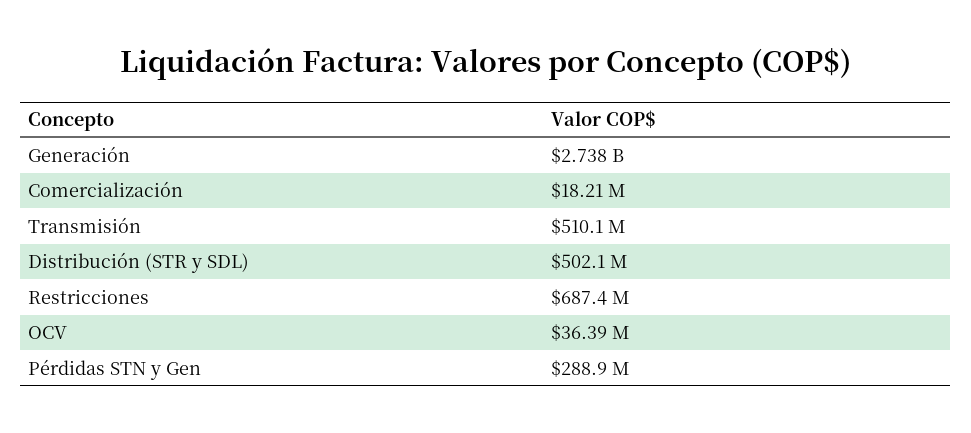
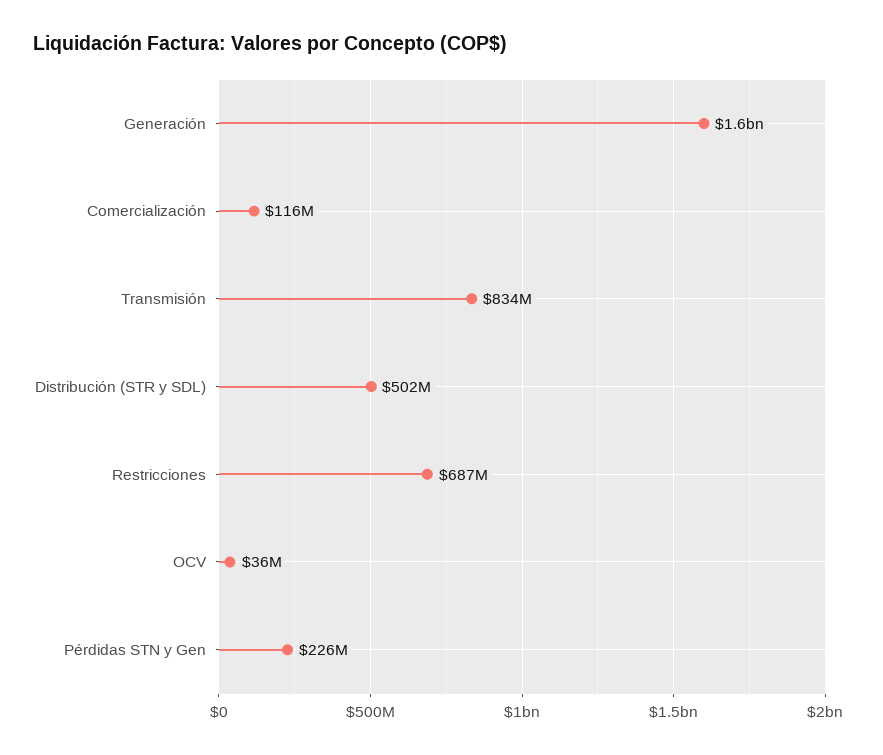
Generación: 2738000000 -> 1600000000
Comercialización: 18210000 -> 116000000
Transmisión: 510100000 -> 834000000
Pérdidas STN y Gen: 288900000 -> 226000000

